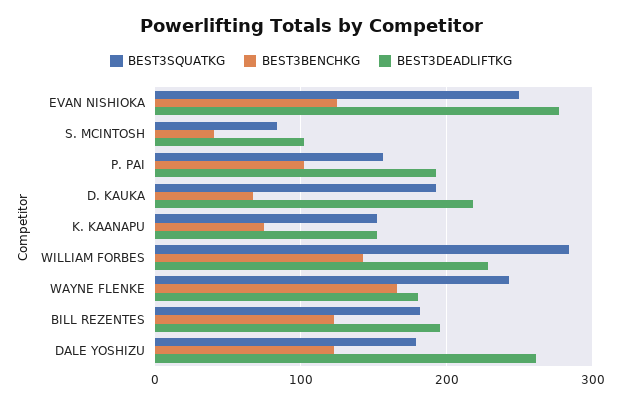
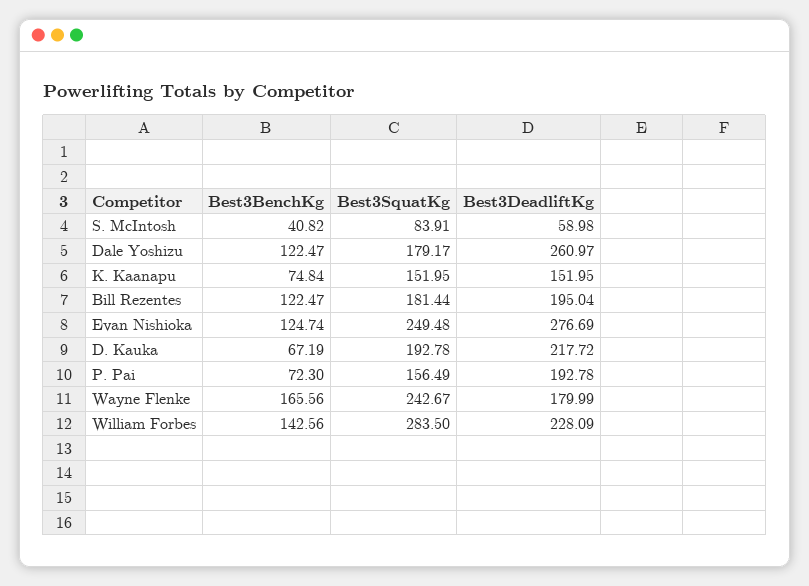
BEST3DEADLIFTKG, S. MCINTOSH: 100 -> 58.98
BEST3BENCHKG, P. PAI: 100 -> 72.3

